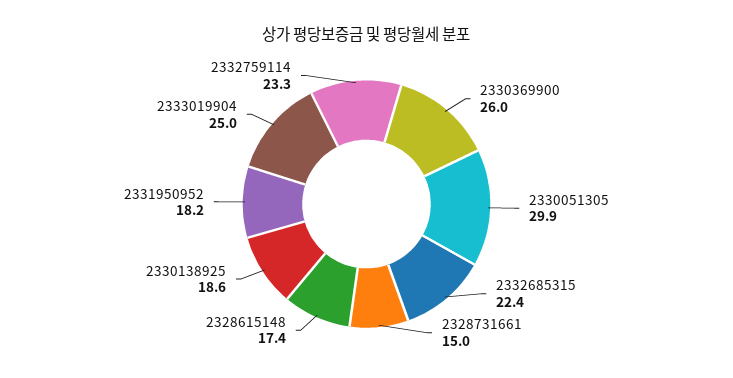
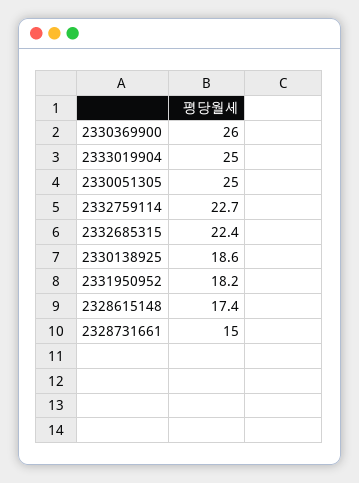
2330051305: 29.9 -> 25
2332759114: 23.3 -> 22.7

